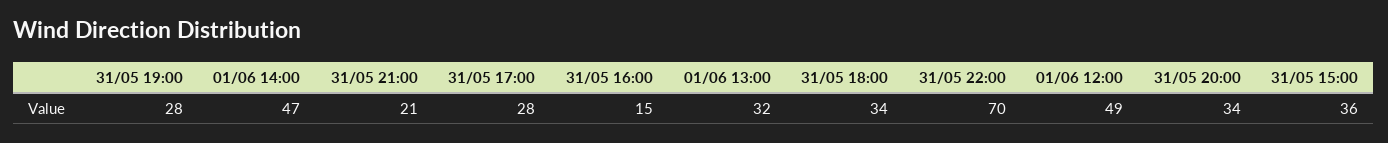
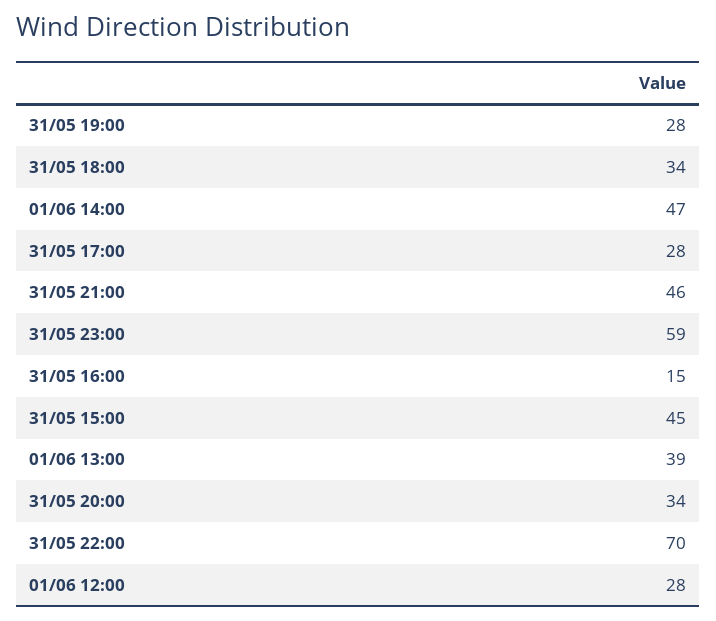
31/05 21:00: 21 -> 46
01/06 13:00: 32 -> 39
01/06 12:00: 49 -> 28
31/05 15:00: 36 -> 45
31/05 23:00: none -> 59

